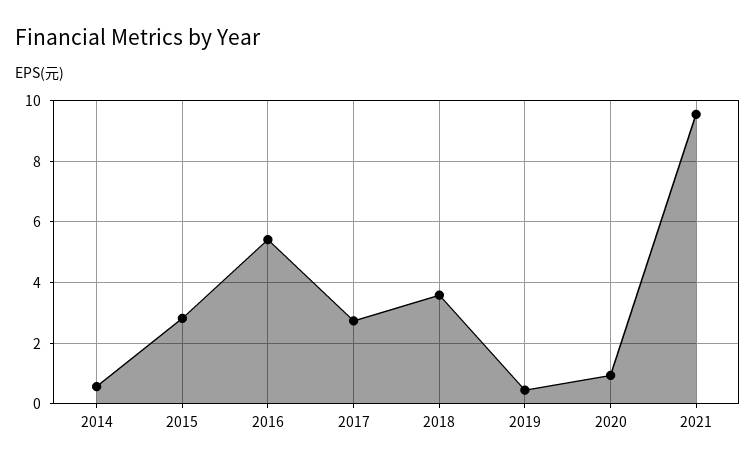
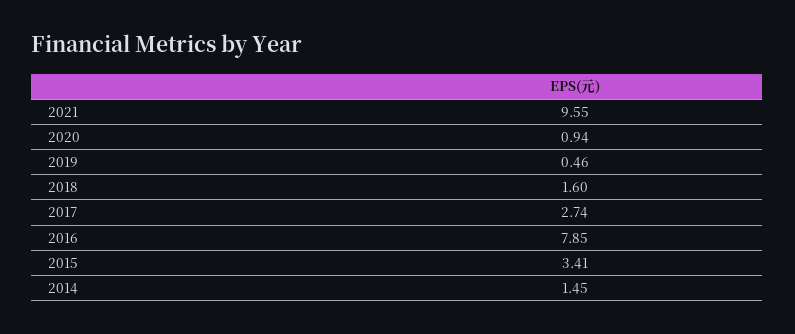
2014: 0.6 -> 1.45
2015: 2.8 -> 3.41
2016: 5.4 -> 7.85
2018: 3.6 -> 1.6

